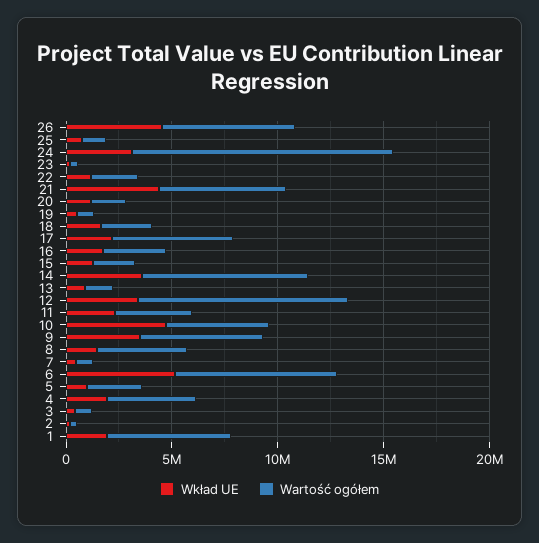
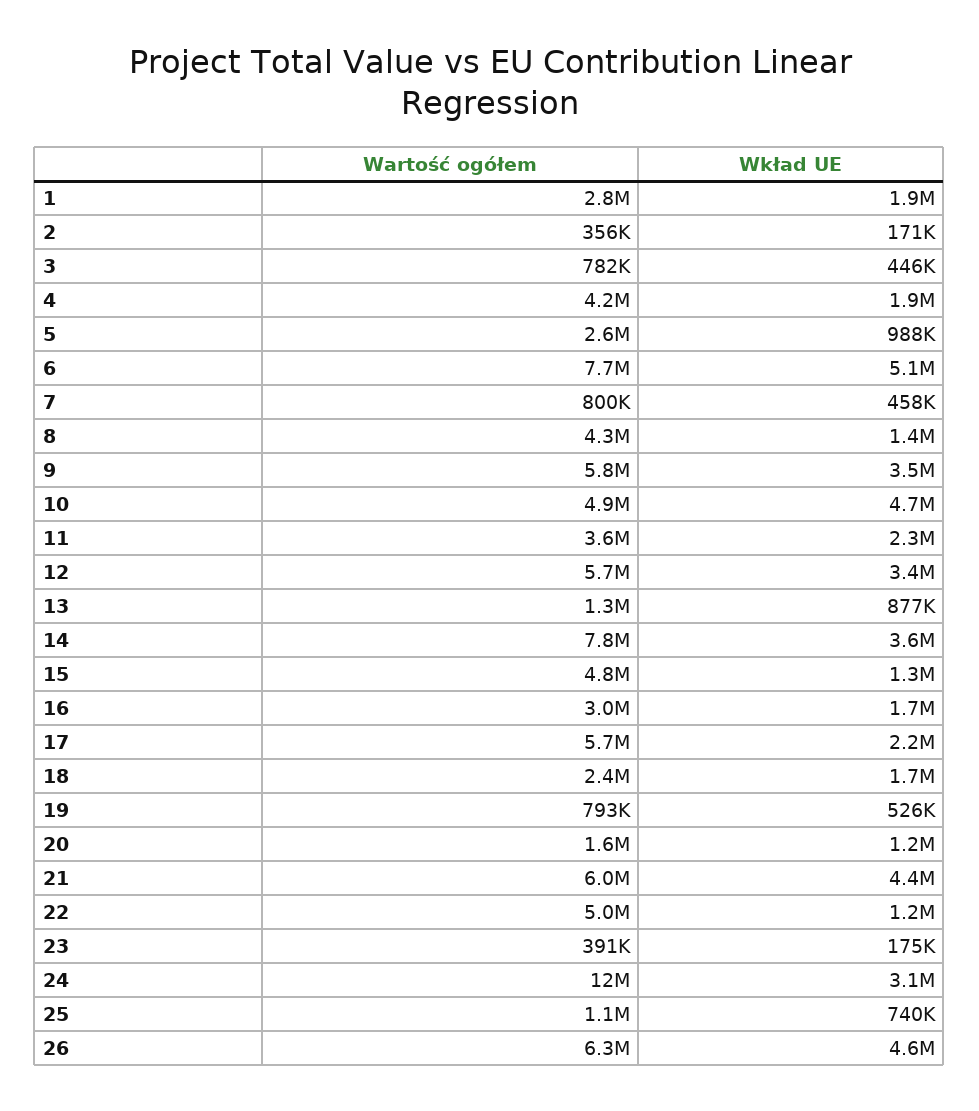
Wartość ogółem, 22: 2000000 -> 5000000
Wartość ogółem, 15: 2000000 -> 4800000
Wartość ogółem, 12: 10000000 -> 5700000
Wartość ogółem, 1: 6000000 -> 2800000

